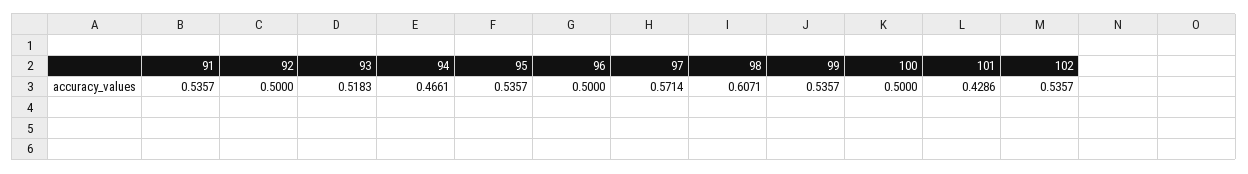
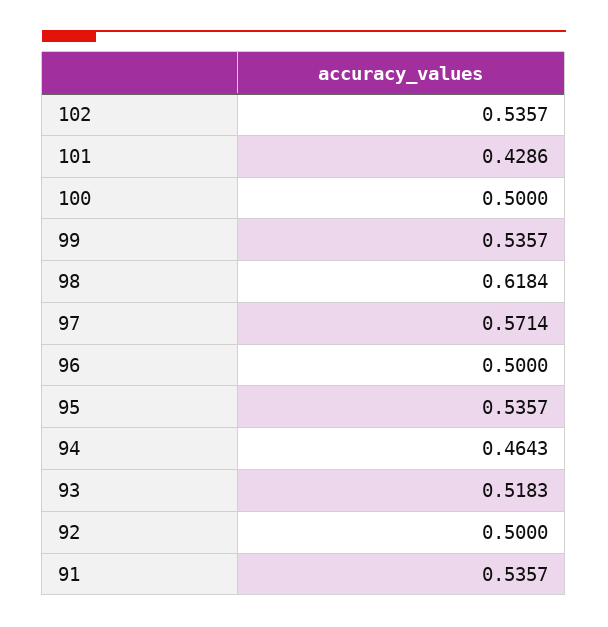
94: 0.4661 -> 0.4643
98: 0.6071 -> 0.6184

